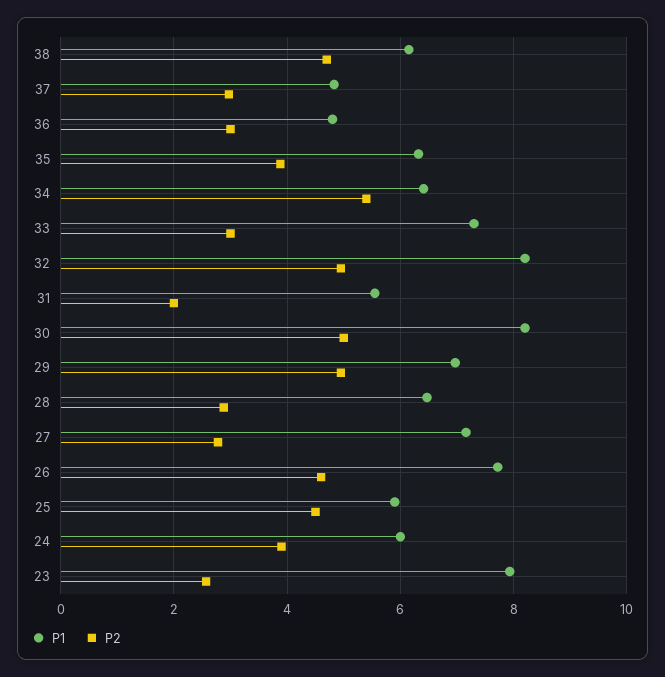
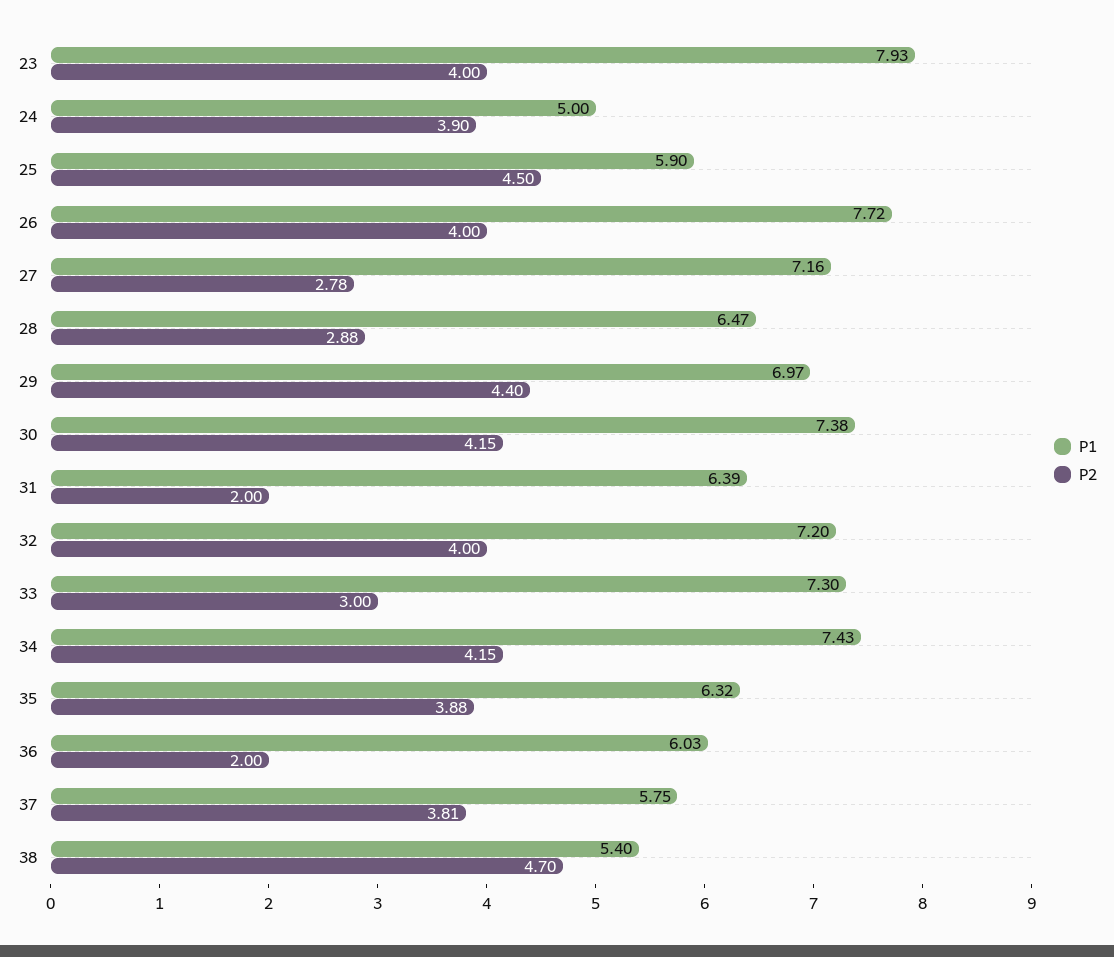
P1, 38: 6.2 -> 5.4
P1, 37: 4.8 -> 5.75
P2, 37: 3 -> 3.81
P1, 36: 4.8 -> 6.03
P2, 36: 3 -> 2
P1, 34: 6.4 -> 7.43
P2, 34: 5.4 -> 4.15
P1, 32: 8.2 -> 7.2
P2, 32: 5 -> 4
P1, 31: 5.6 -> 6.39
P1, 30: 8.2 -> 7.38
P2, 30: 5 -> 4.15
P2, 29: 5 -> 4.4
P2, 26: 4.6 -> 4
P1, 24: 6 -> 5
P2, 23: 2.6 -> 4

